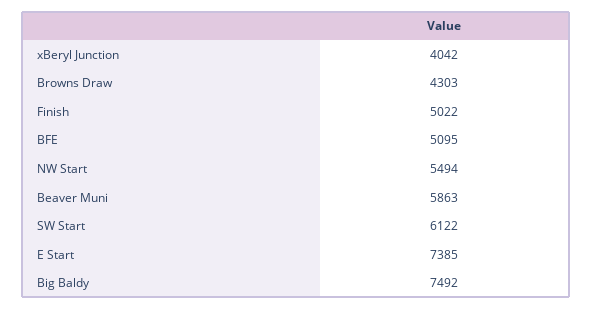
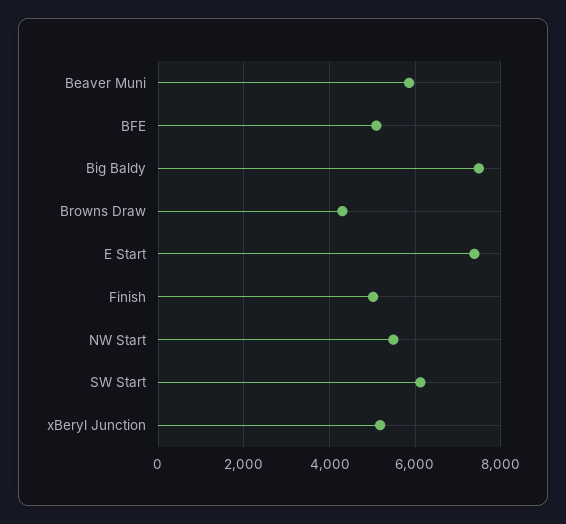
xBeryl Junction: 4042 -> 5200

